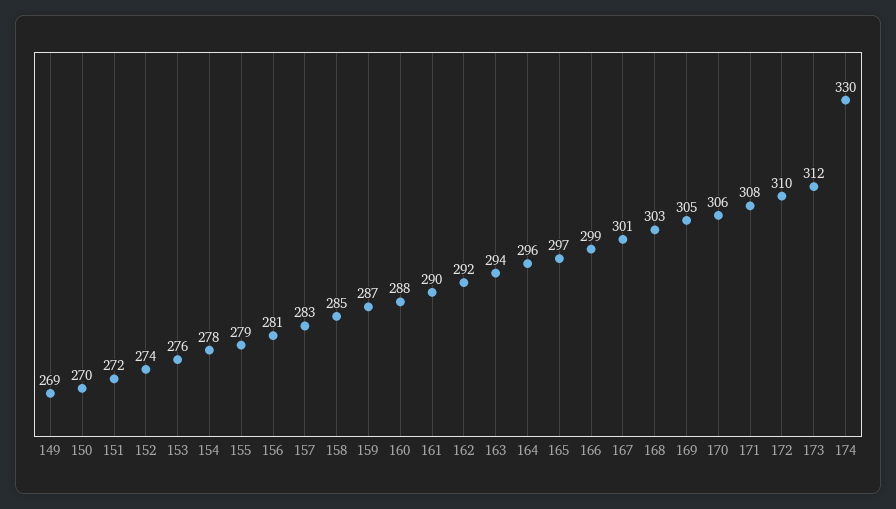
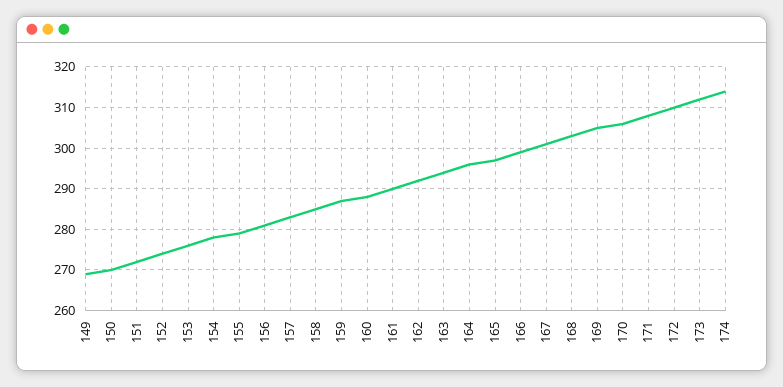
174: 330 -> 315

